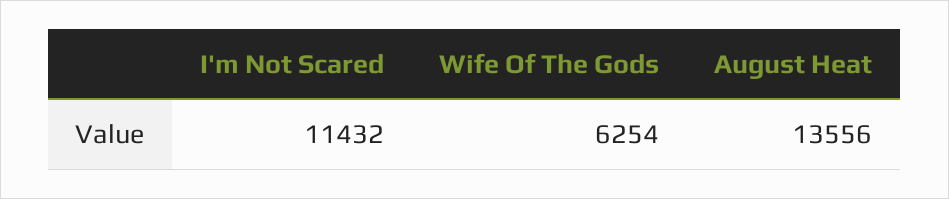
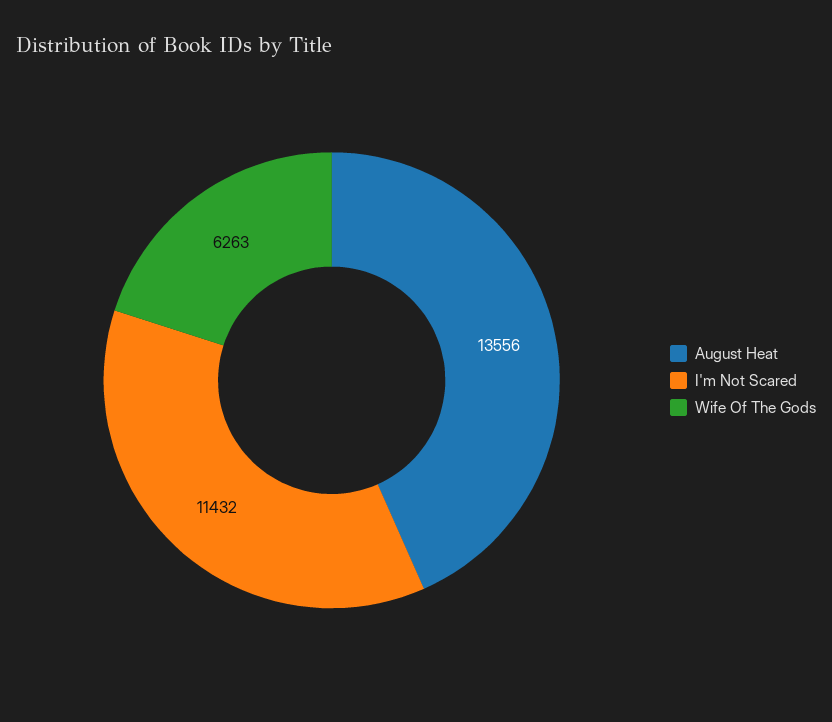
Wife Of The Gods: 6254 -> 6263

